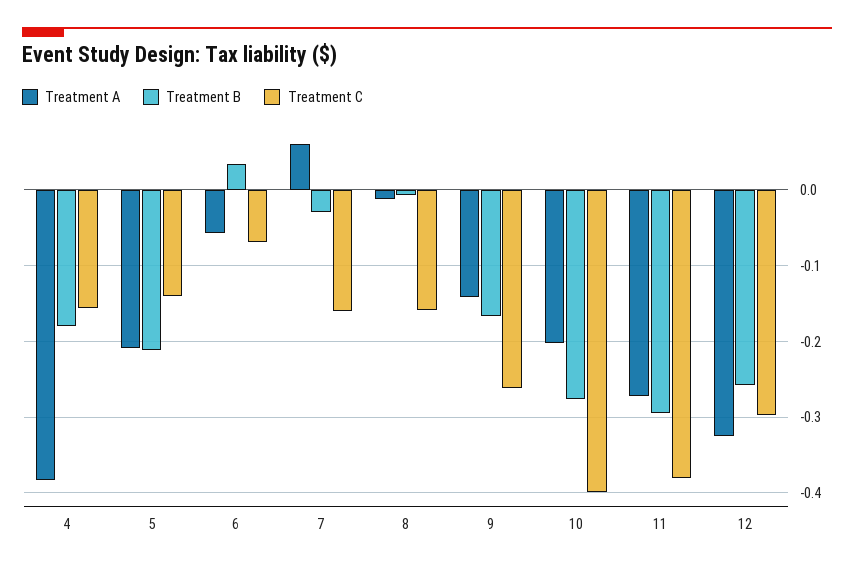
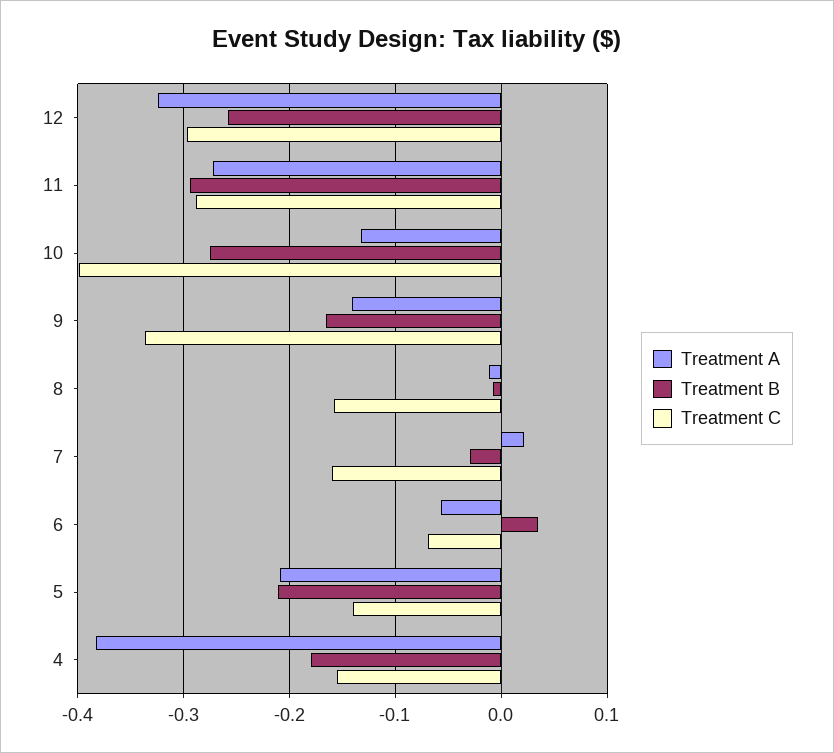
Treatment A, 7: 0.06 -> 0.02
Treatment C, 9: -0.26 -> -0.34
Treatment A, 10: -0.2 -> -0.13
Treatment C, 11: -0.38 -> -0.29

